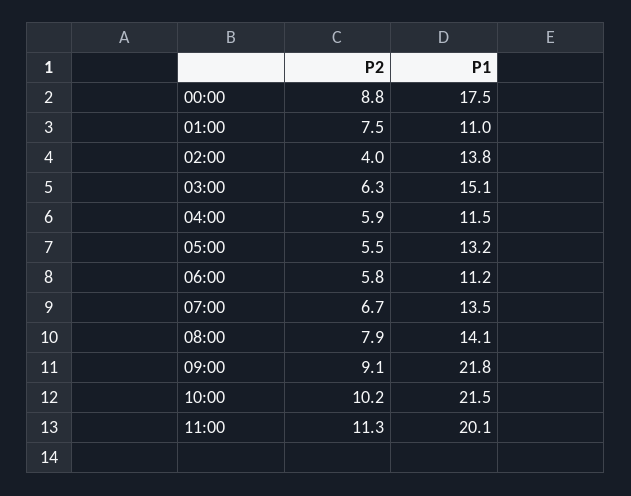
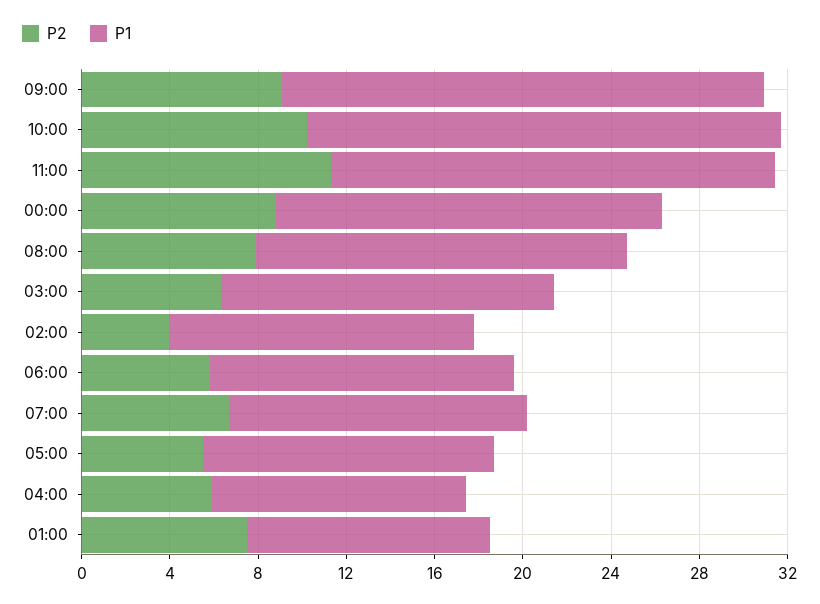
P1, 06:00: 11.2 -> 14
P1, 08:00: 14.1 -> 17

